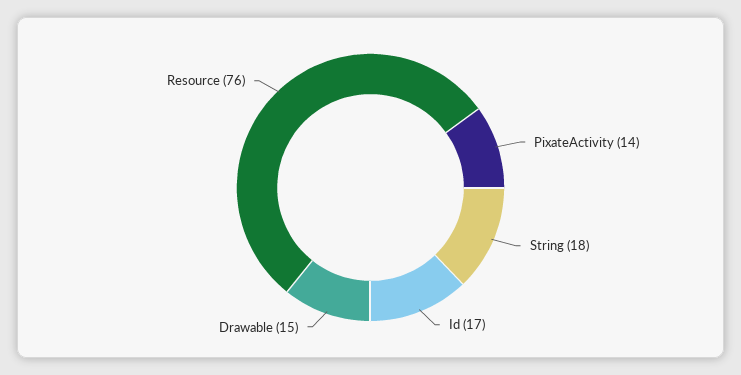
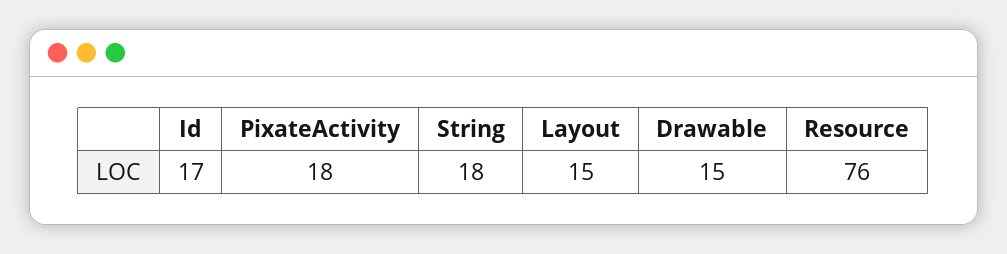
PixateActivity: 14 -> 18
Layout: none -> 15

